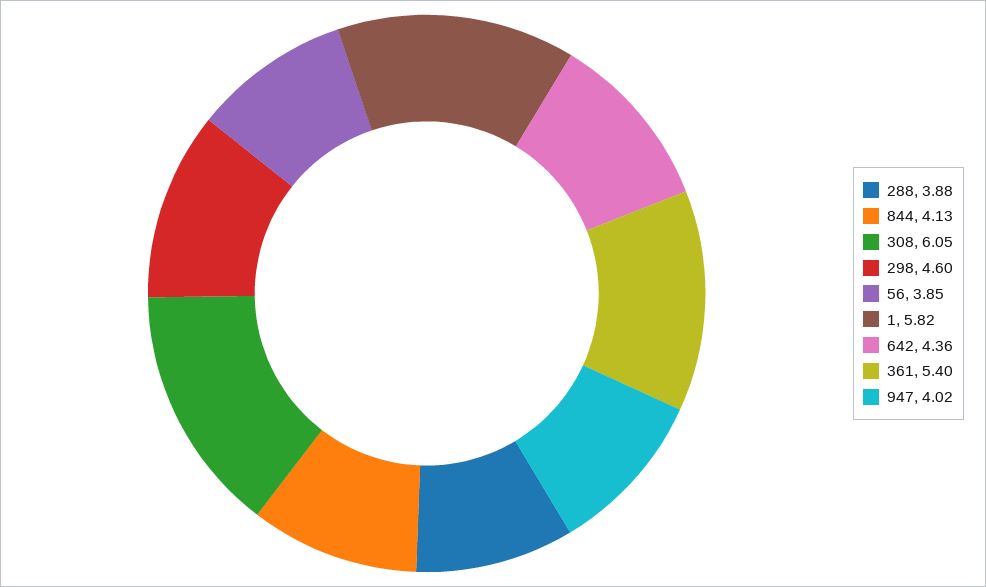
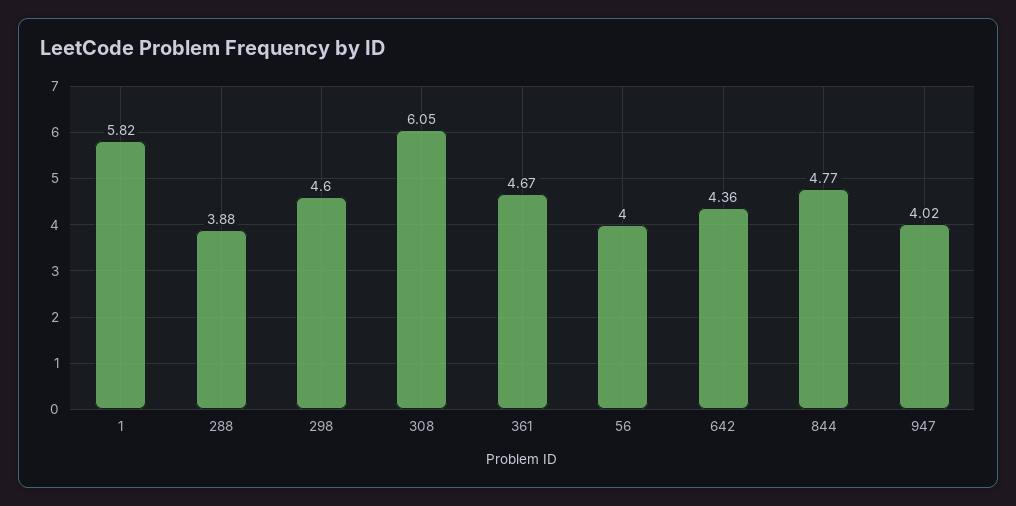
844: 4.13 -> 4.77
56: 3.85 -> 4
361: 5.4 -> 4.67

